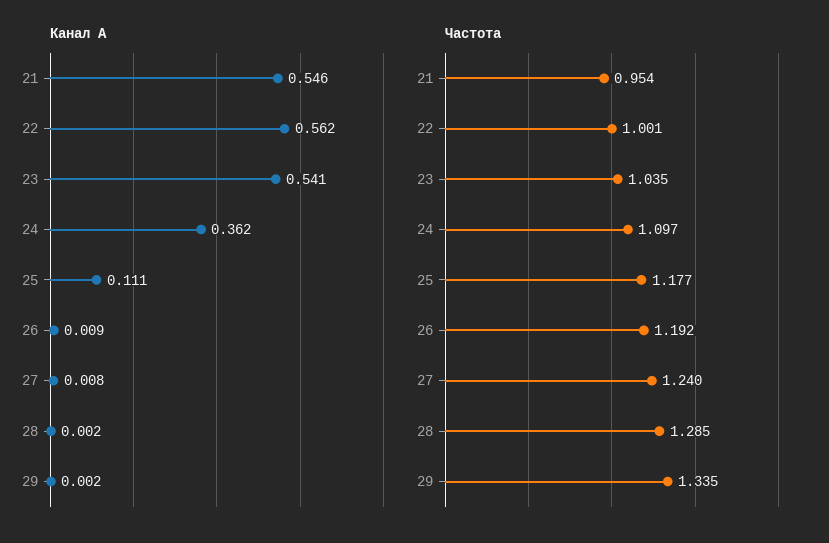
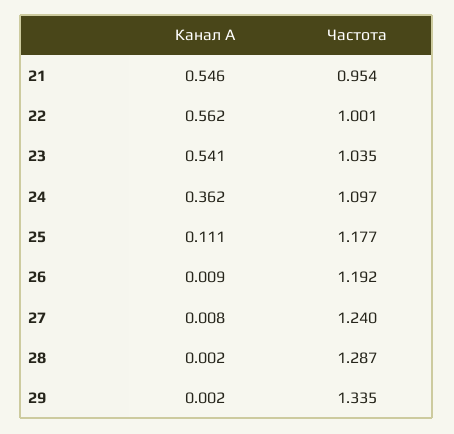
Частота, 28: 1.285 -> 1.287

